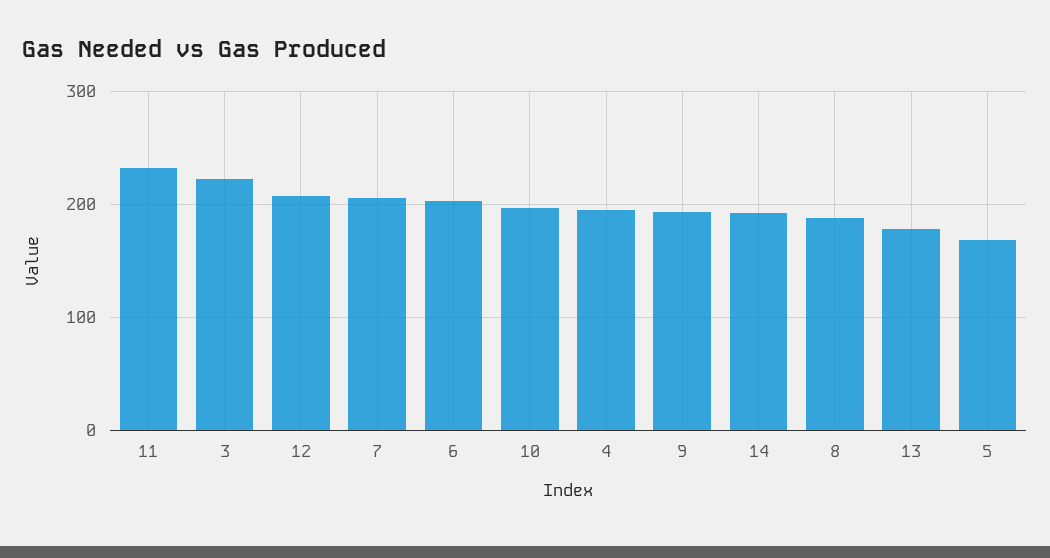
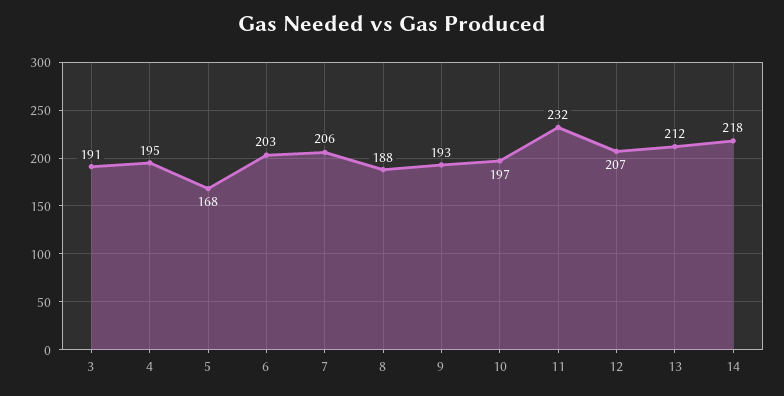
3: 220 -> 191
14: 190 -> 218
13: 180 -> 212

